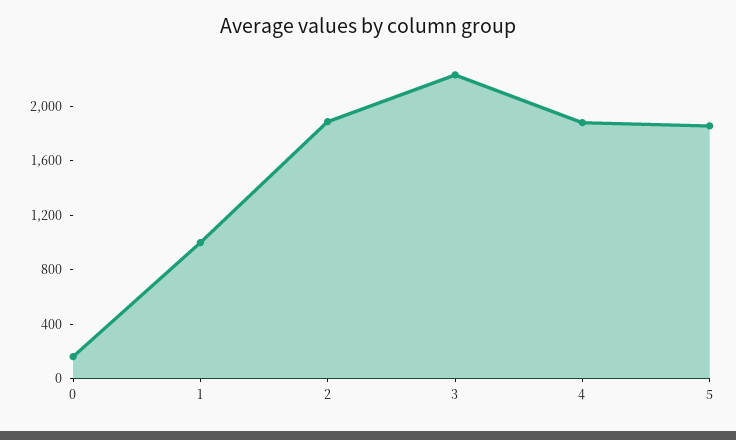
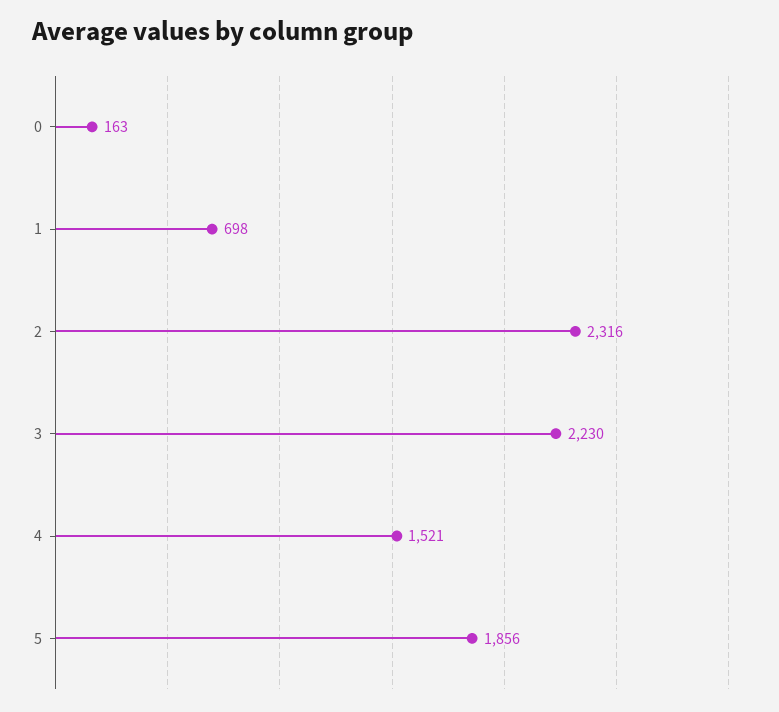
1: 1000 -> 698
2: 1900 -> 2316
4: 1900 -> 1521

